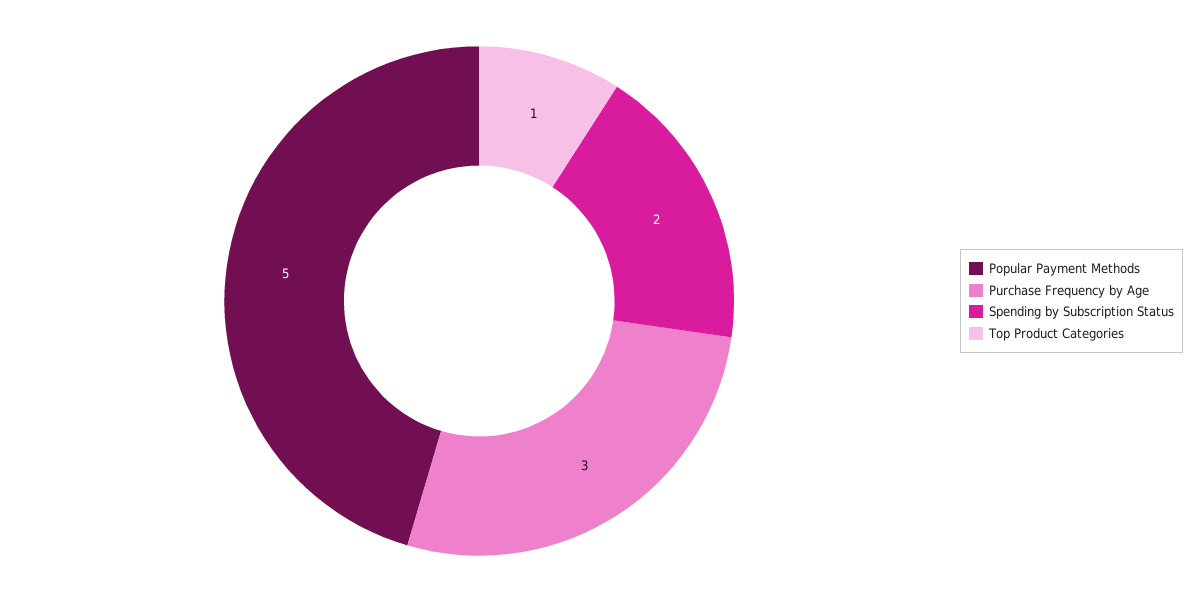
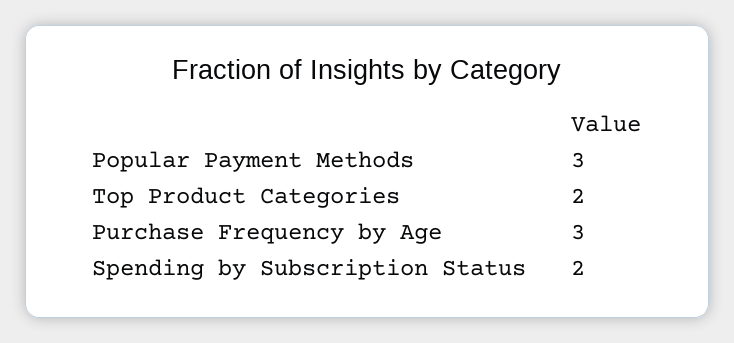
Popular Payment Methods: 5 -> 3
Top Product Categories: 1 -> 2

